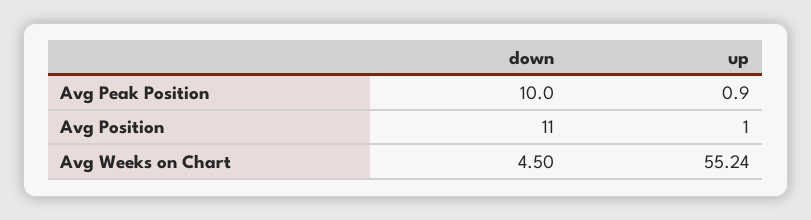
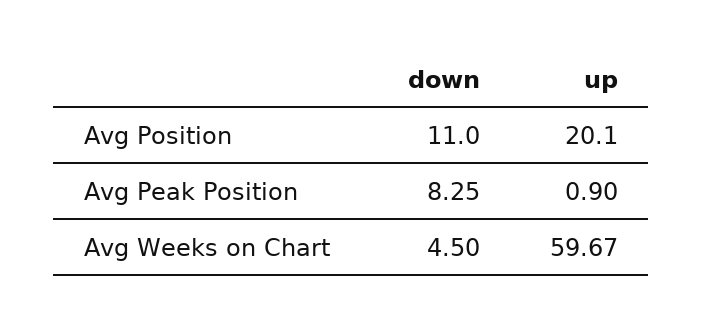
down, Avg Peak Position: 10 -> 8.25
up, Avg Position: 1 -> 20.1
up, Avg Weeks on Chart: 55.24 -> 59.67

